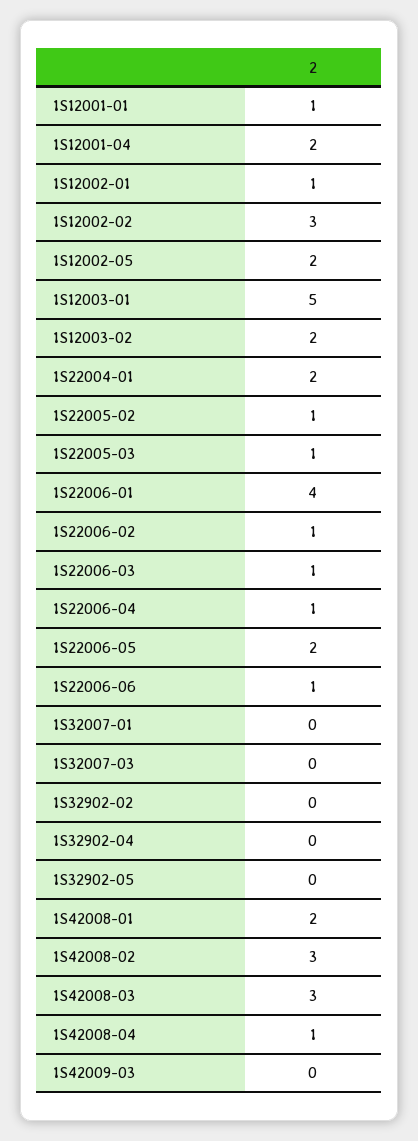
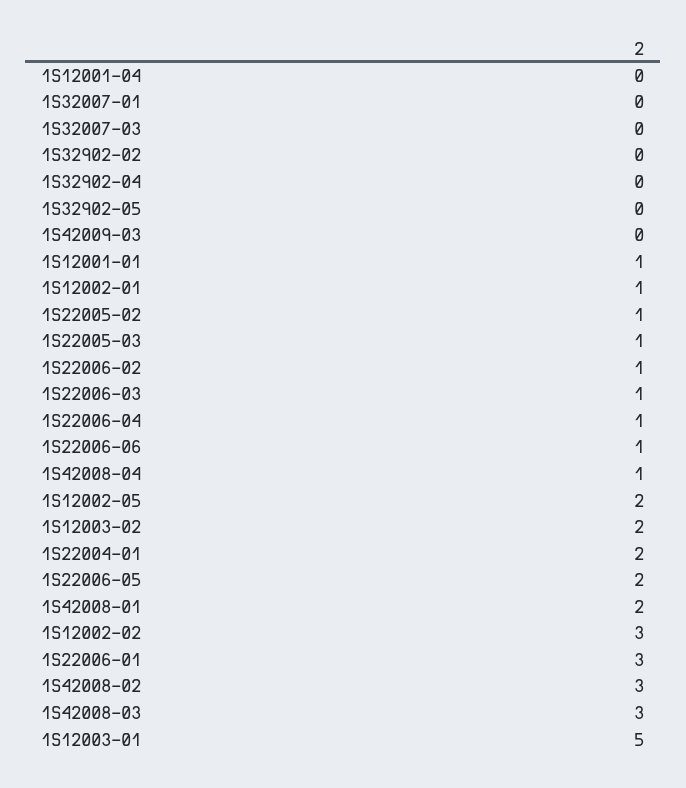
1S12001-04: 2 -> 0
1S22006-01: 4 -> 3

